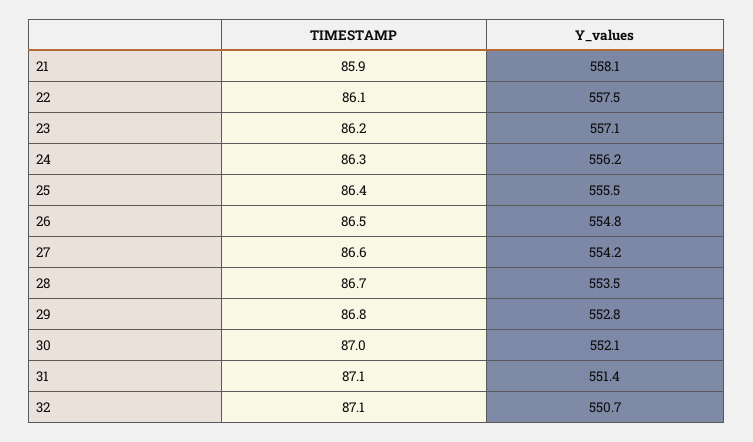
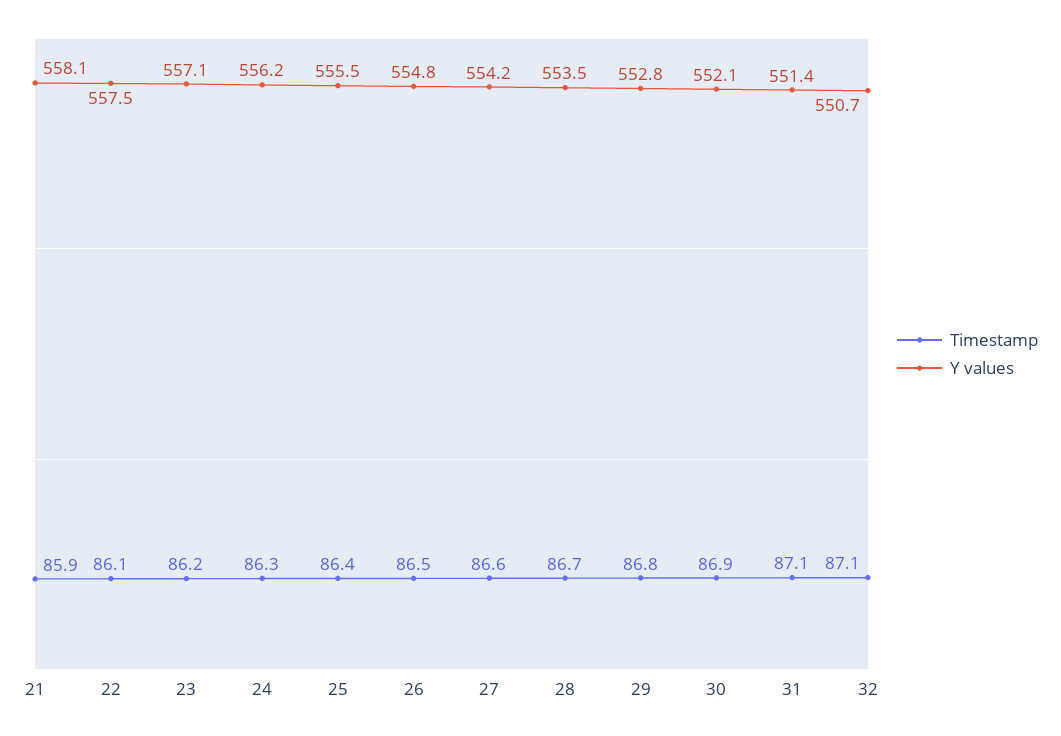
TIMESTAMP, 30: 87 -> 86.9

